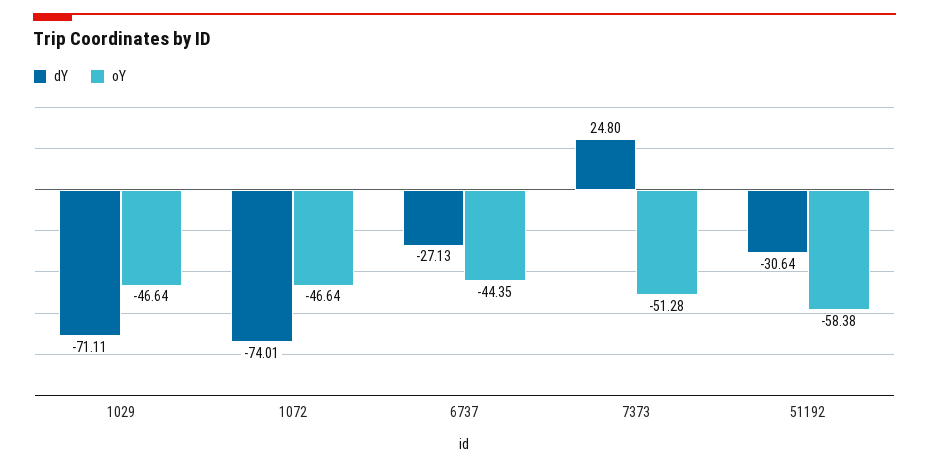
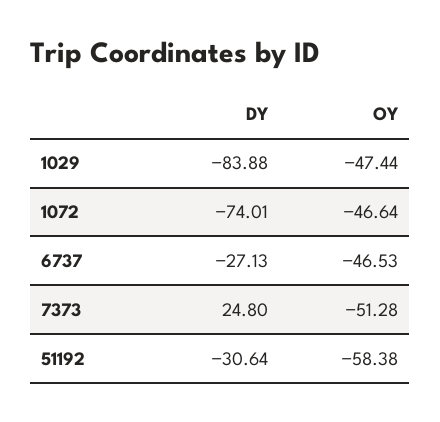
dY, 1029: -71.11 -> -83.88
oY, 1029: -46.64 -> -47.44
oY, 6737: -44.35 -> -46.53

